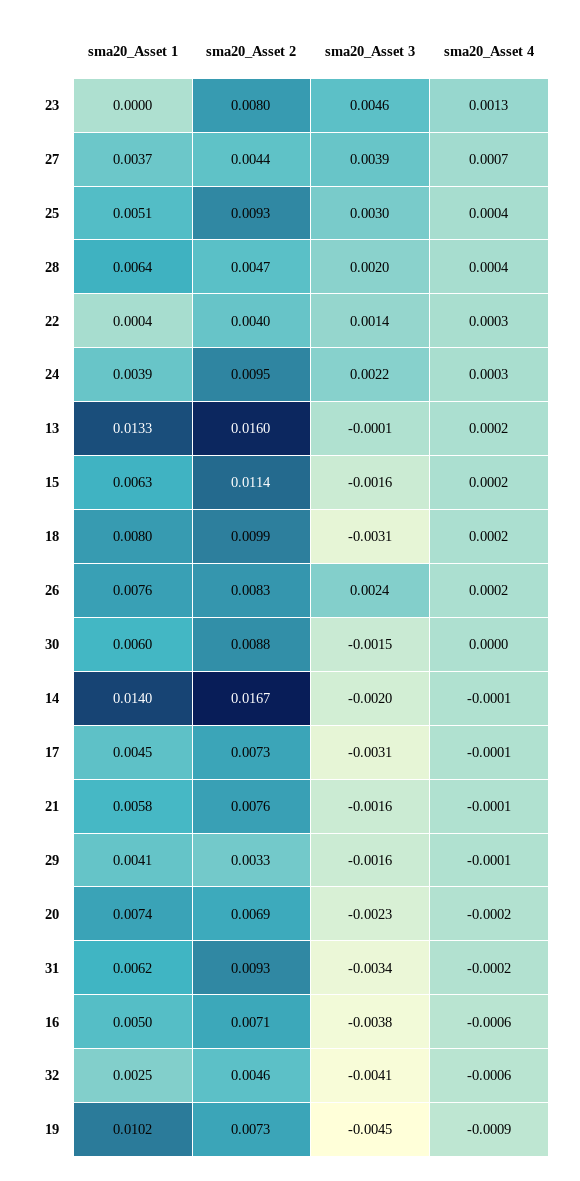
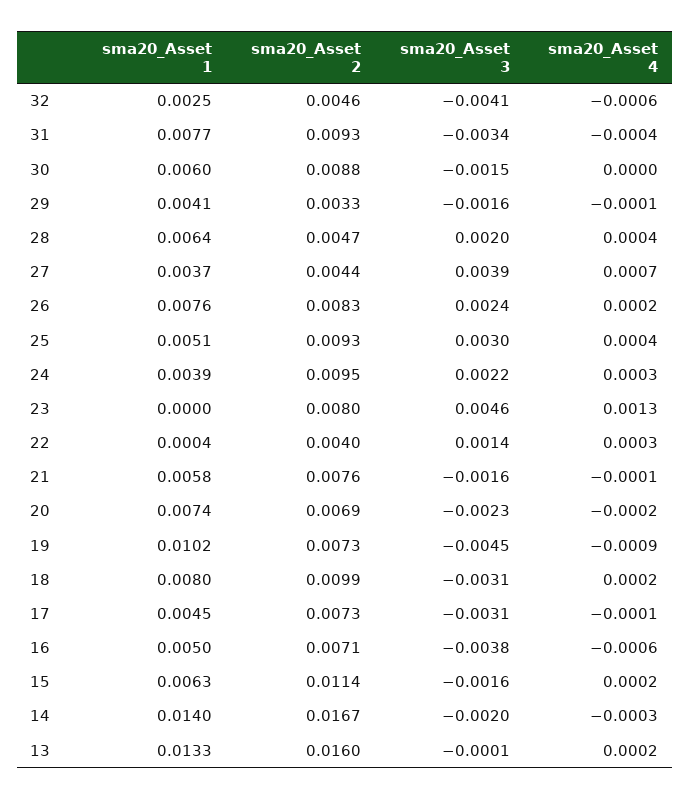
sma20_Asset 4, 14: -0.0001 -> -0.0003
sma20_Asset 1, 31: 0.0062 -> 0.0077
sma20_Asset 4, 31: -0.0002 -> -0.0004

